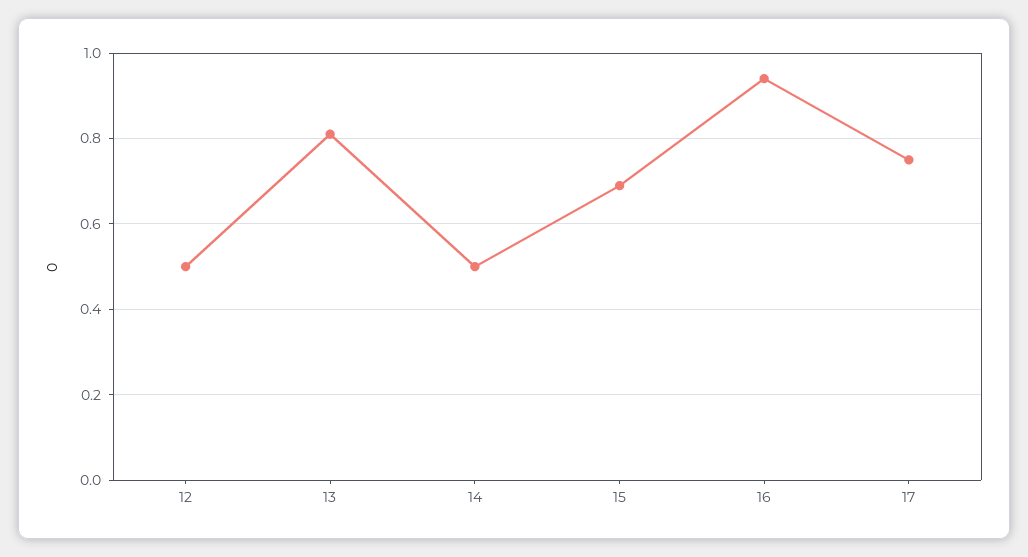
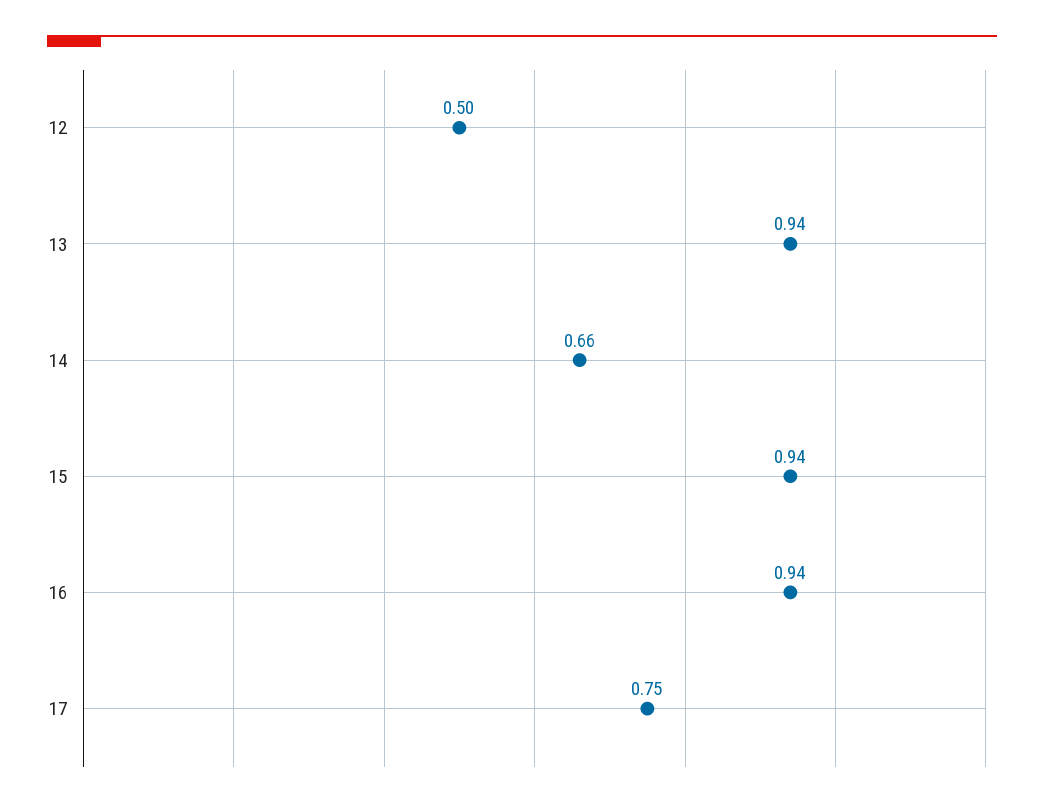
13: 0.8 -> 0.94
14: 0.5 -> 0.66
15: 0.7 -> 0.94

